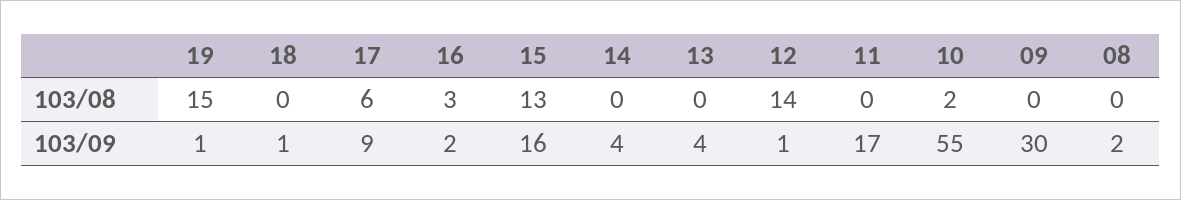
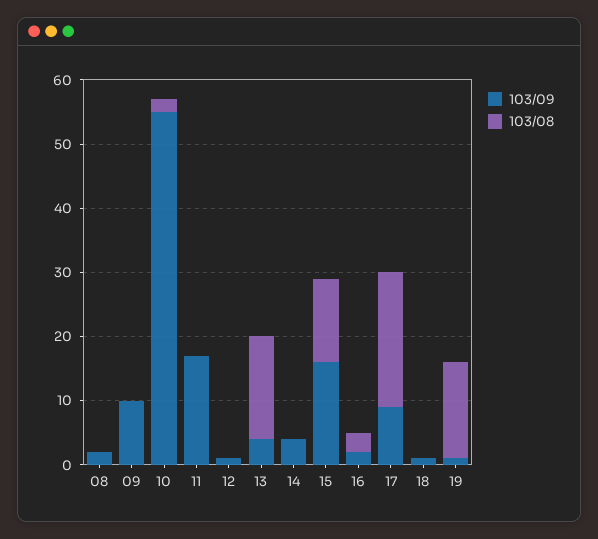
103/08, 17: 6 -> 20
103/08, 13: 0 -> 15
103/08, 12: 14 -> 0
103/09, 09: 30 -> 10

